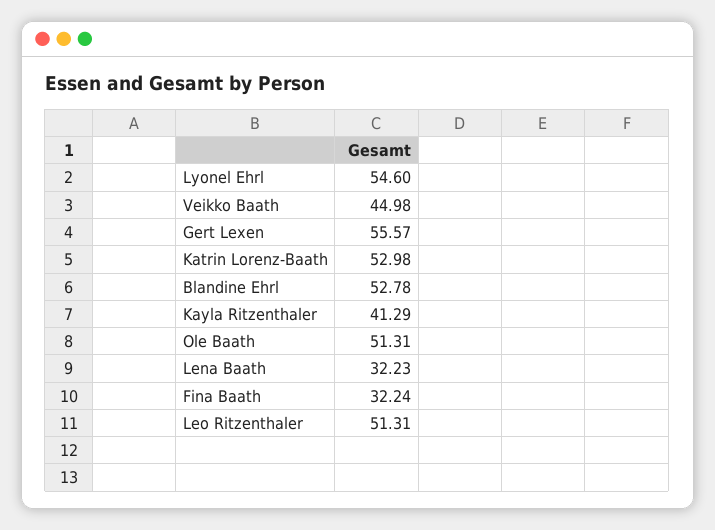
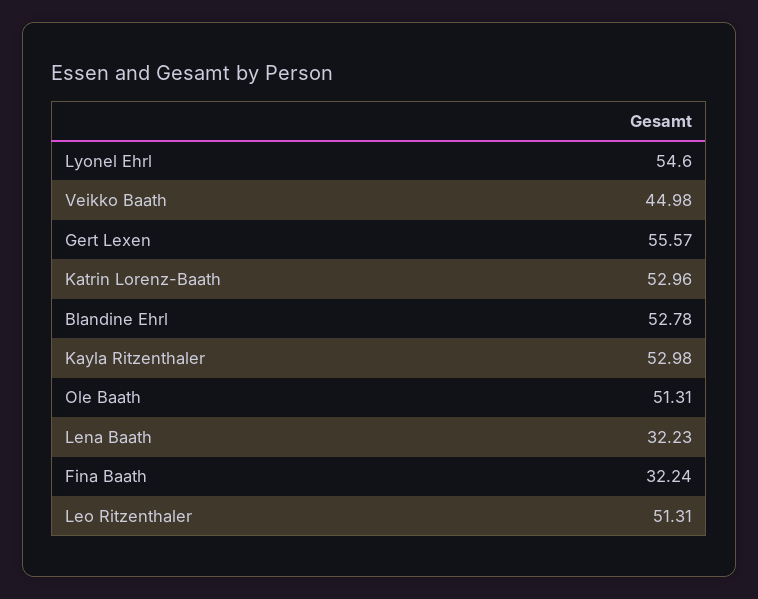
Katrin Lorenz-Baath: 52.98 -> 52.96
Kayla Ritzenthaler: 41.29 -> 52.98

